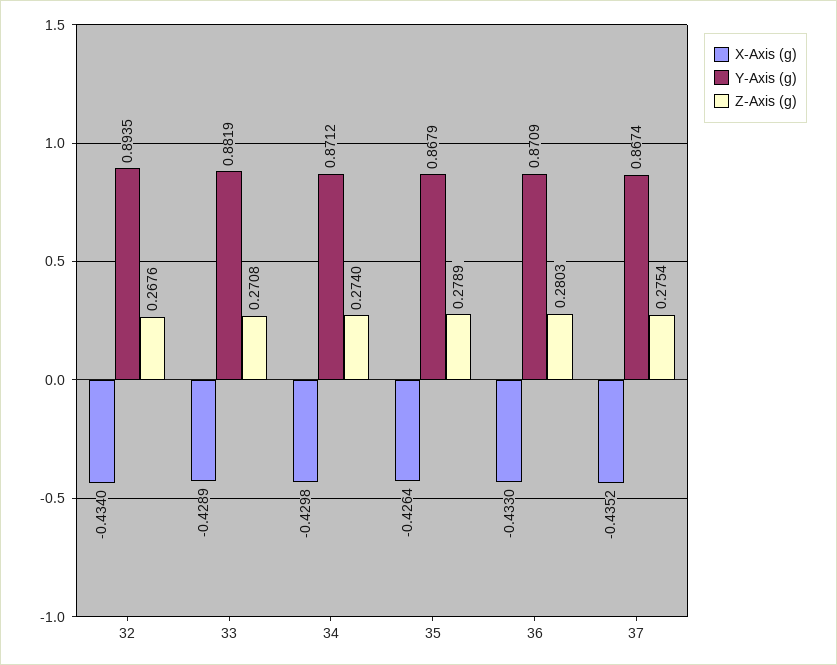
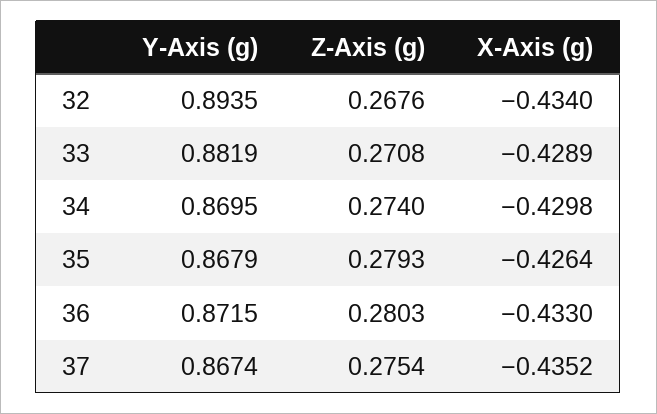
Y-Axis (g), 34: 0.8712 -> 0.8695
Z-Axis (g), 35: 0.2789 -> 0.2793
Y-Axis (g), 36: 0.8709 -> 0.8715

